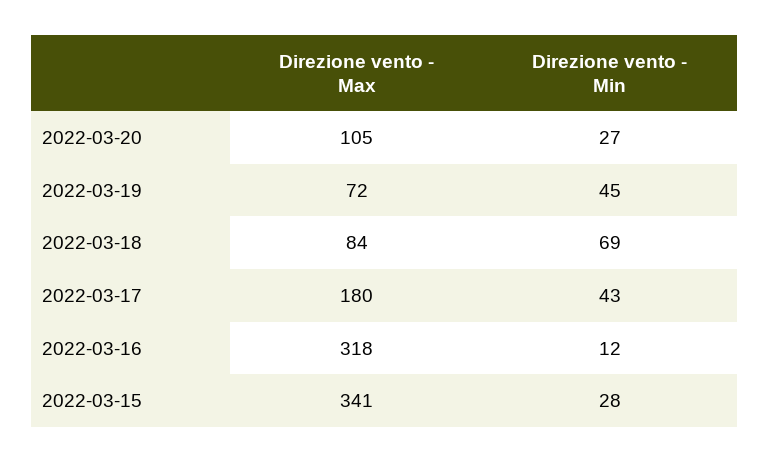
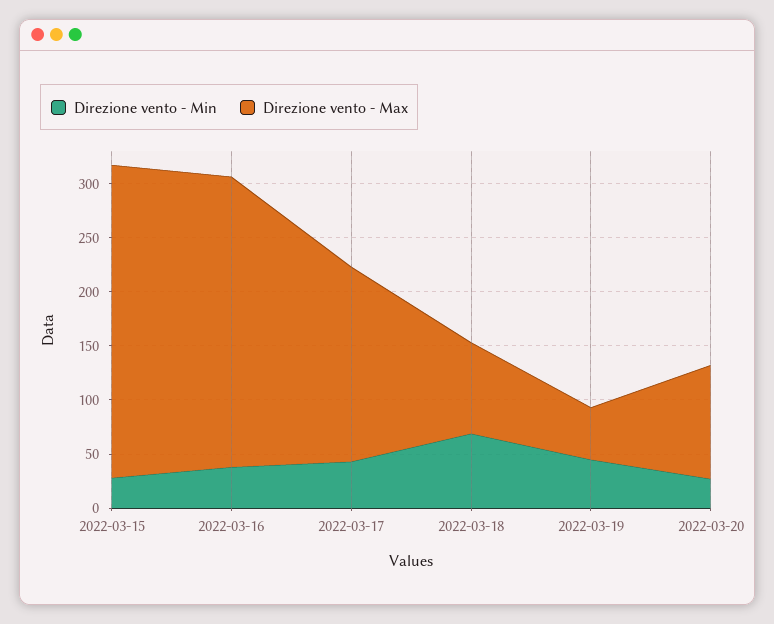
Direzione vento - Max, 2022-03-19: 72 -> 50
Direzione vento - Max, 2022-03-16: 318 -> 270
Direzione vento - Min, 2022-03-16: 12 -> 40
Direzione vento - Max, 2022-03-15: 341 -> 290

